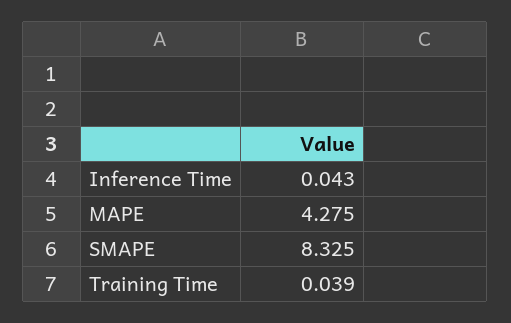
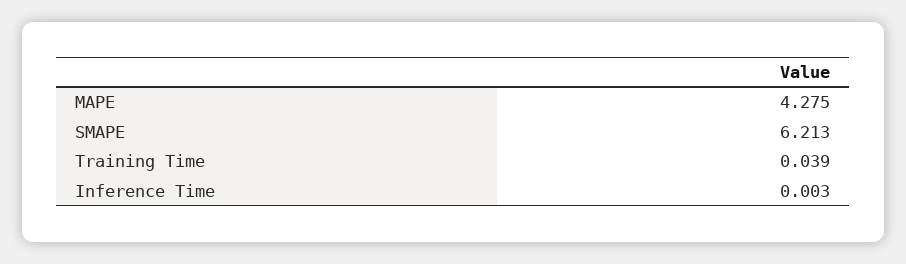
Inference Time: 0.043 -> 0.003
SMAPE: 8.325 -> 6.213

